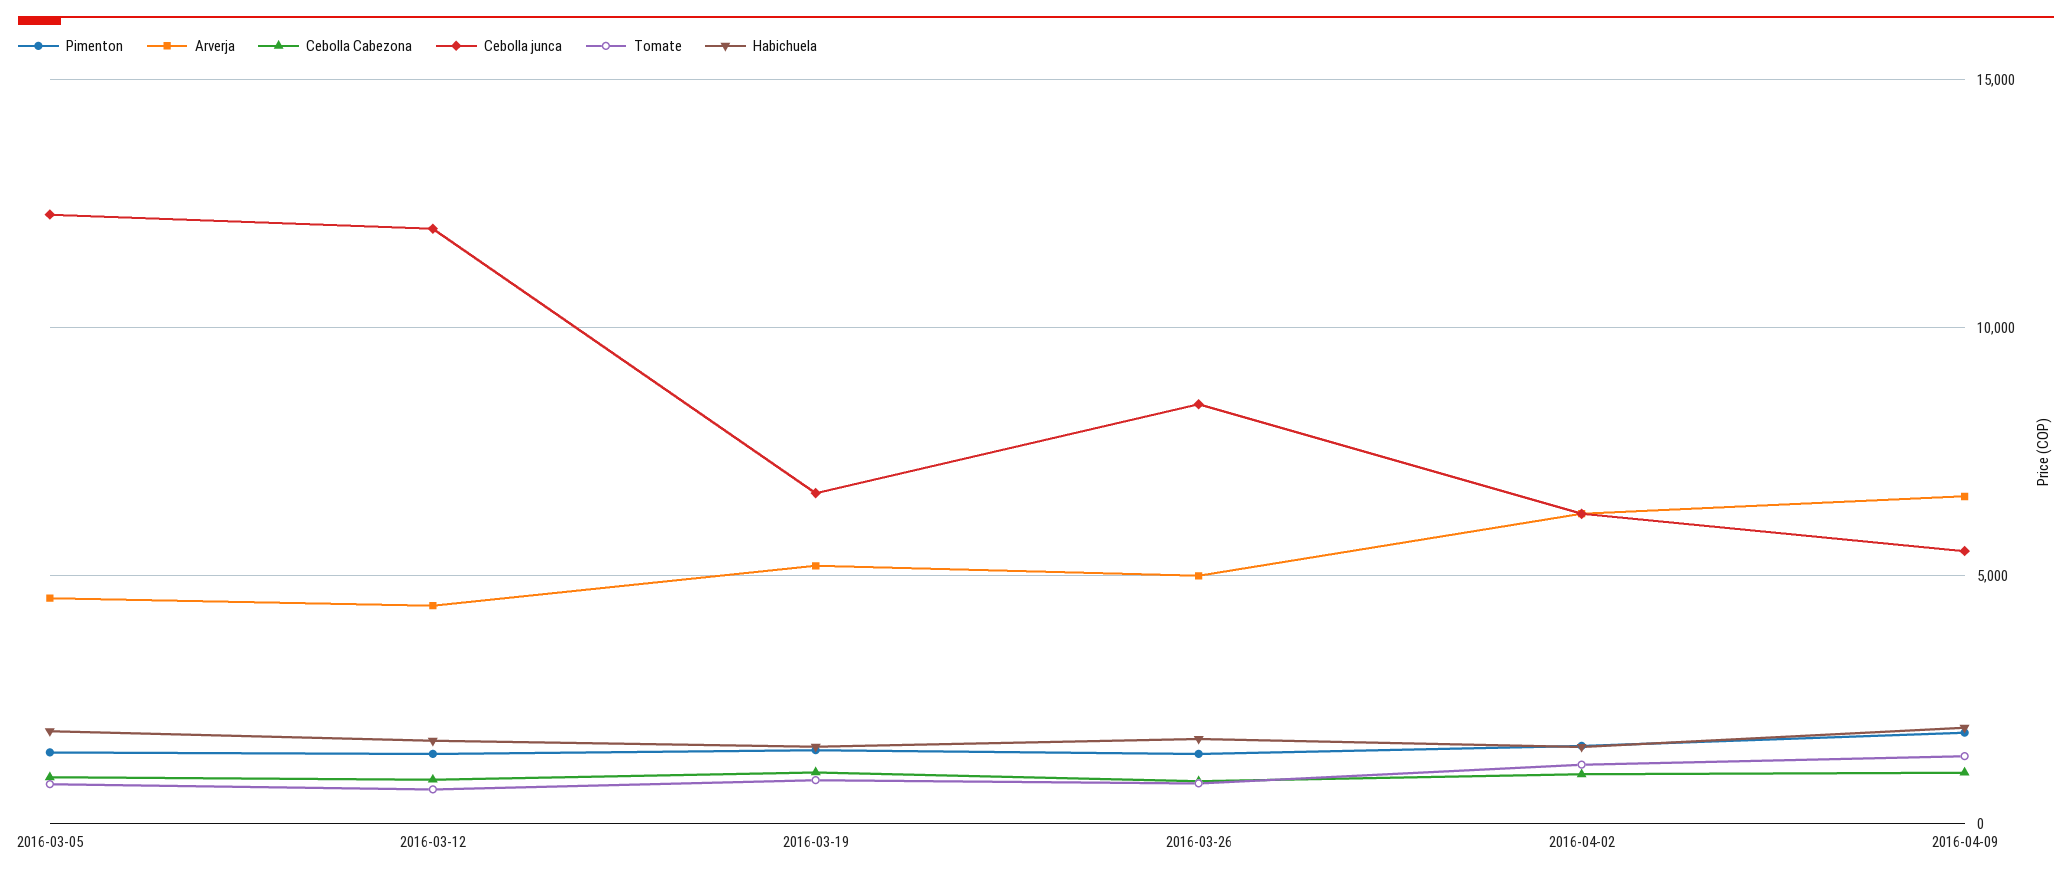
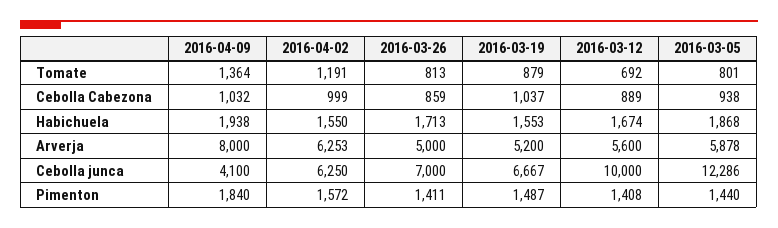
Arverja, 2016-03-05: 4500 -> 5878
Arverja, 2016-03-12: 4500 -> 5600
Cebolla junca, 2016-03-12: 12000 -> 10000
Cebolla junca, 2016-03-26: 8500 -> 7000
Arverja, 2016-04-09: 6500 -> 8000
Cebolla junca, 2016-04-09: 5500 -> 4100

